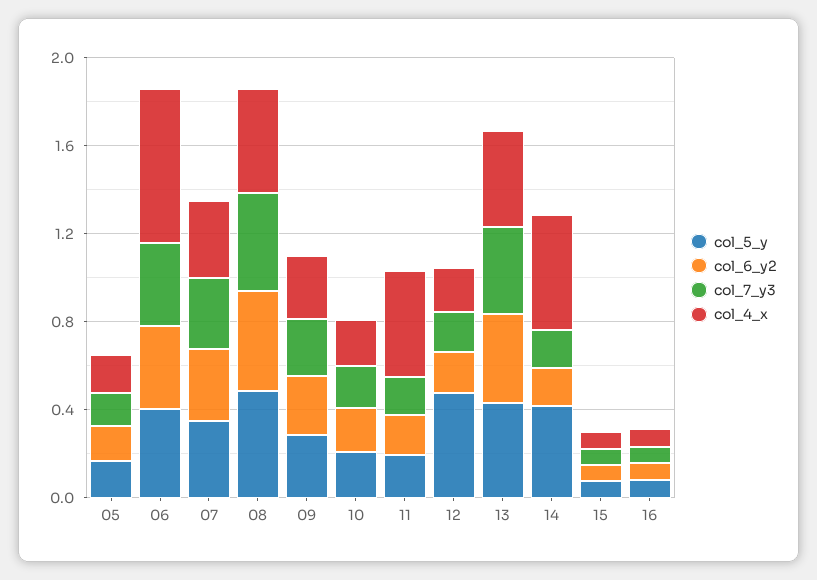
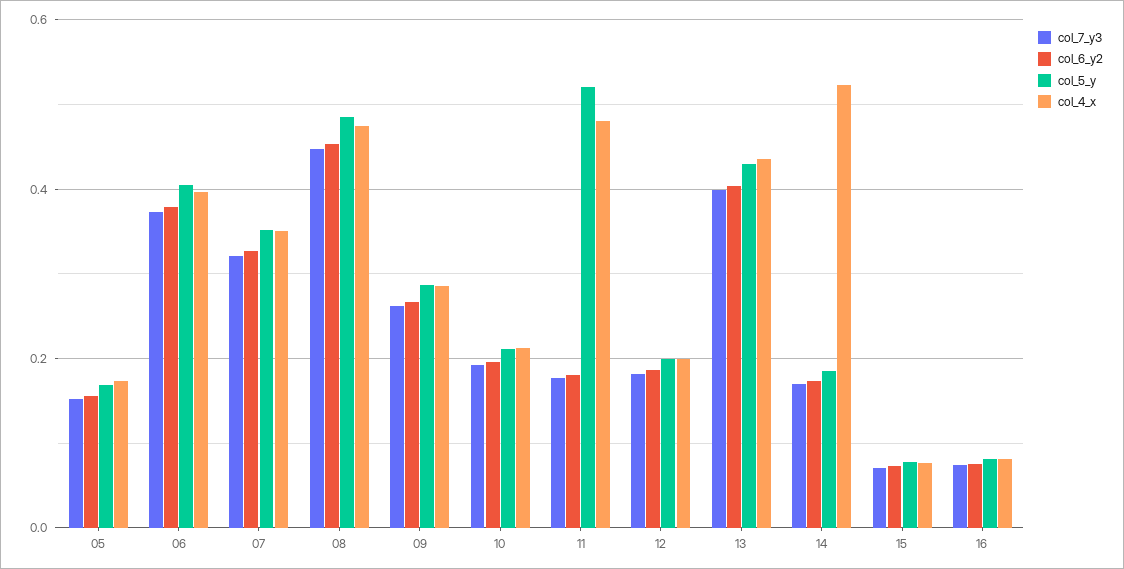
col_4_x, 06: 0.7 -> 0.4
col_5_y, 11: 0.2 -> 0.52
col_5_y, 12: 0.5 -> 0.2
col_5_y, 14: 0.4 -> 0.18

